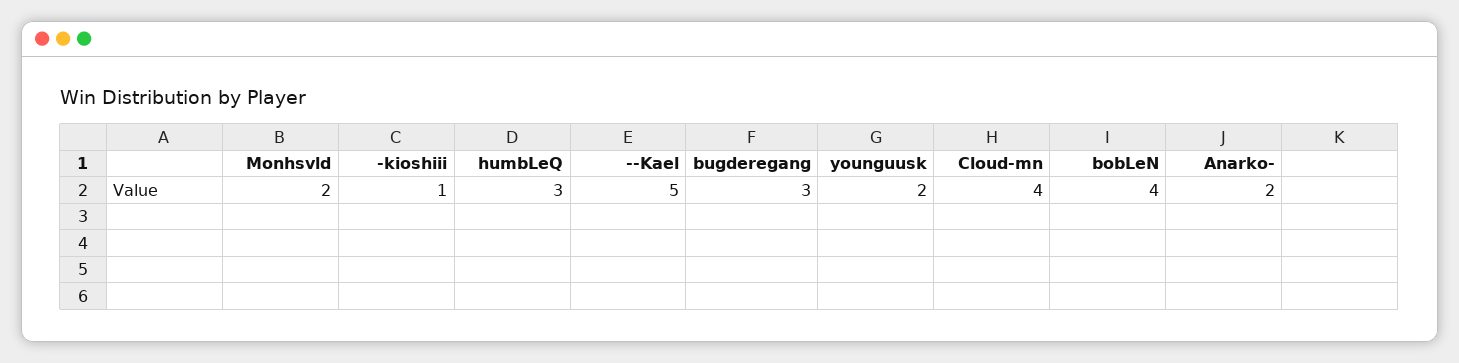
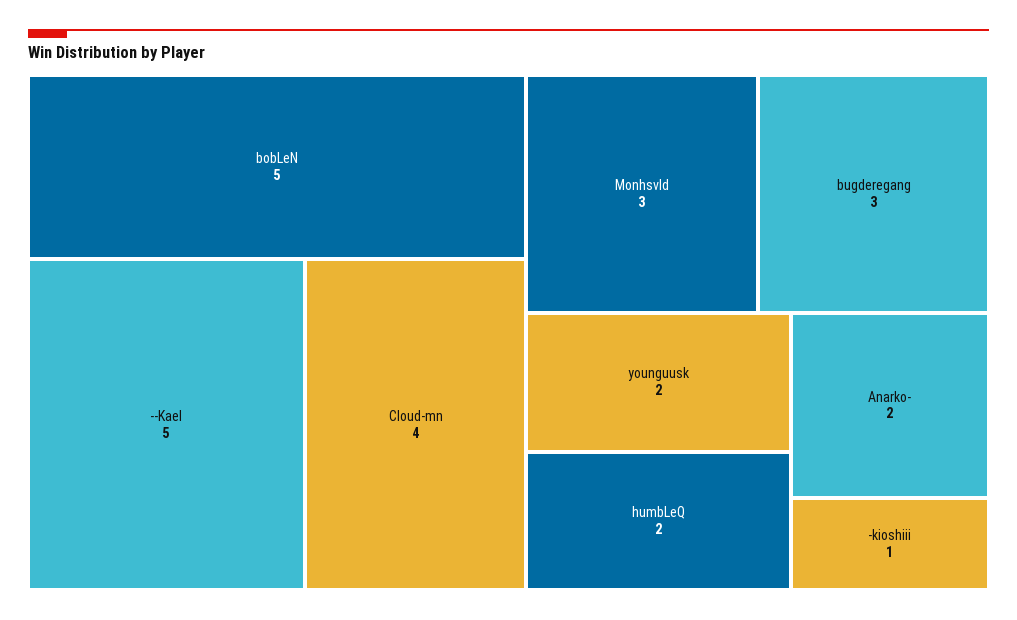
Monhsvld: 2 -> 3
humbLeQ: 3 -> 2
bobLeN: 4 -> 5

